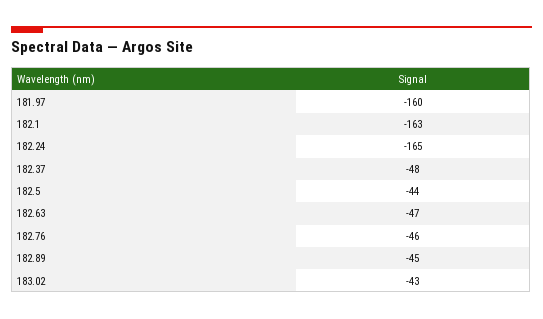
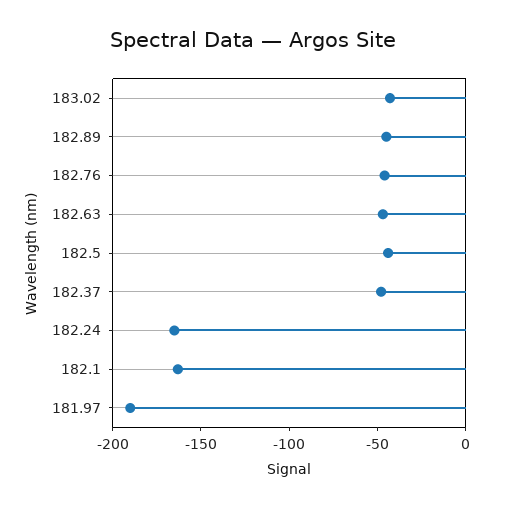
181.97: -160 -> -190

